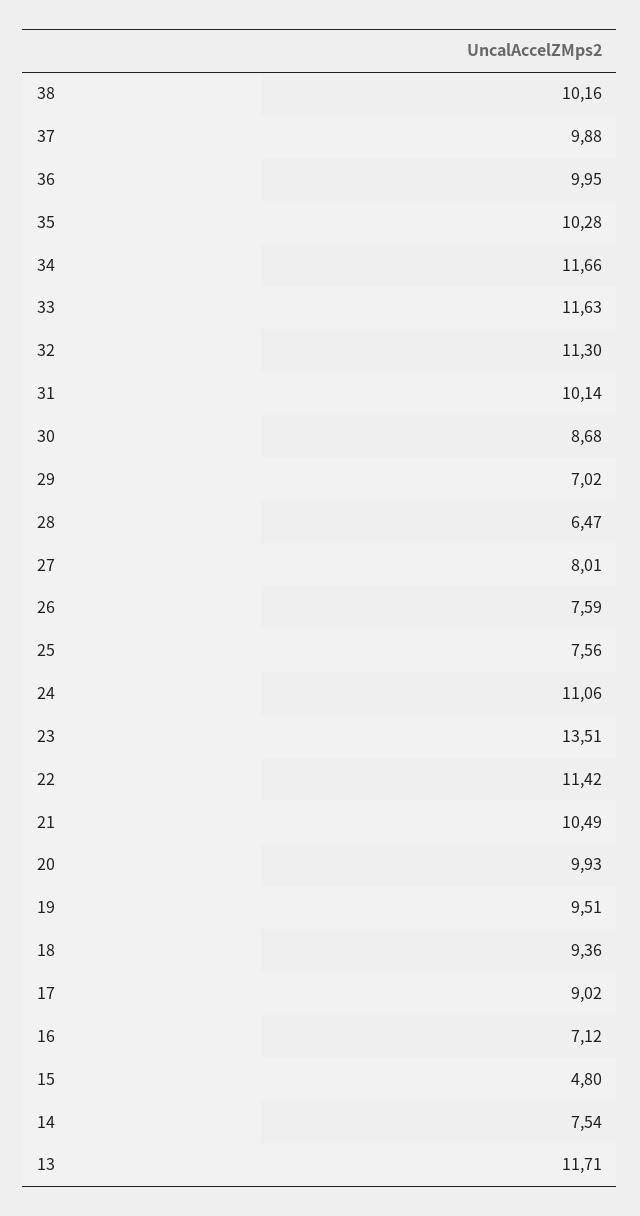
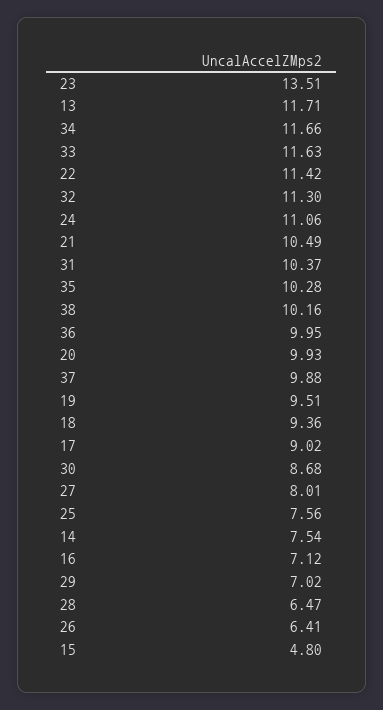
31: 10.14 -> 10.37
26: 7.59 -> 6.41

